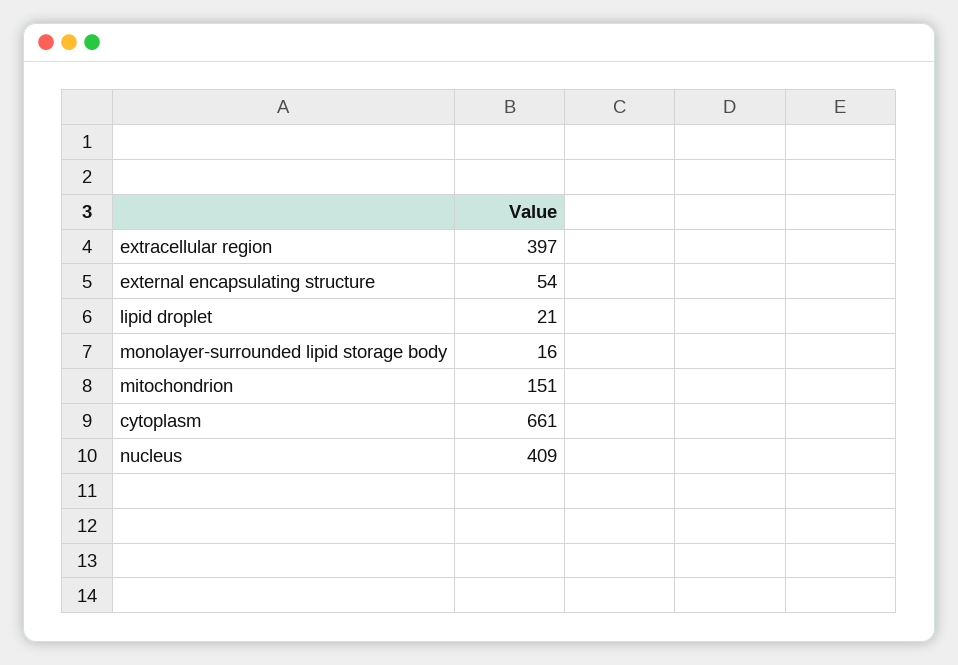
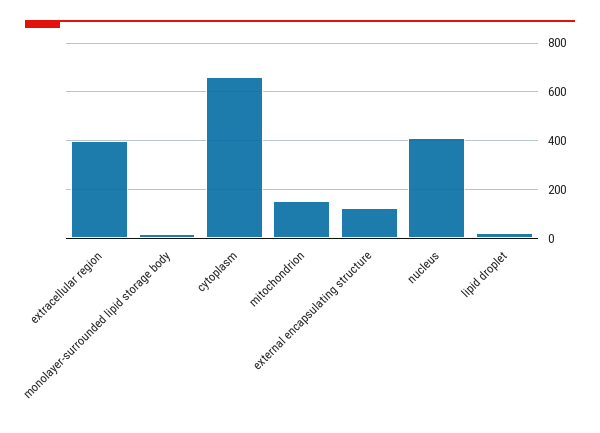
external encapsulating structure: 54 -> 125

